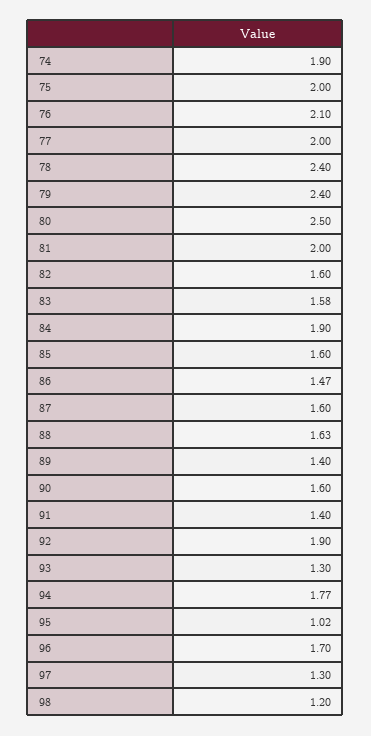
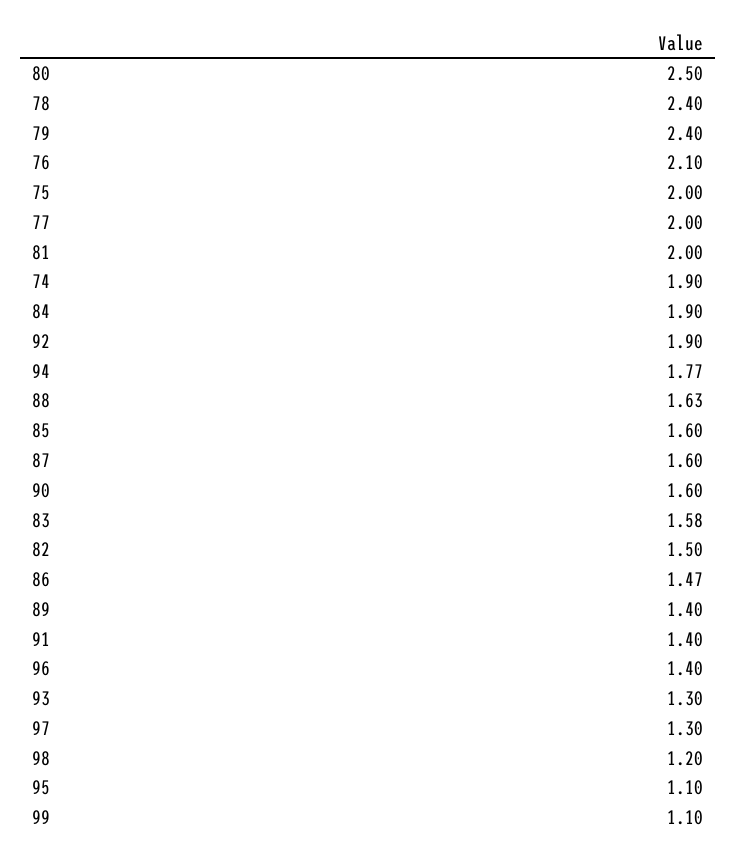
82: 1.6 -> 1.5
95: 1.02 -> 1.1
96: 1.7 -> 1.4
99: none -> 1.1

